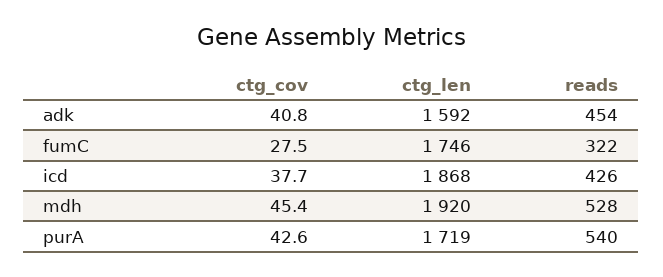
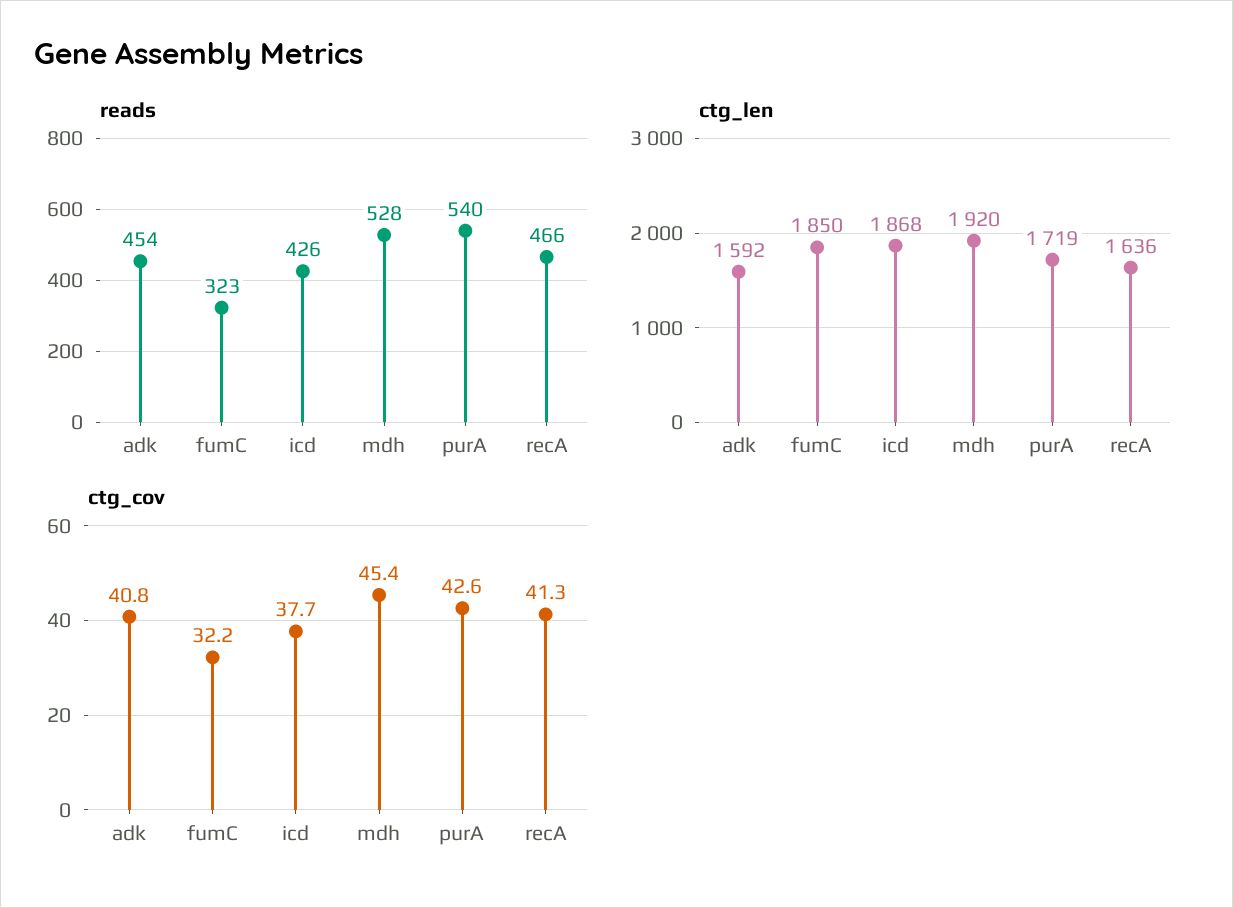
ctg_cov, fumC: 27.5 -> 32.2
ctg_len, fumC: 1746 -> 1850
reads, fumC: 322 -> 323
reads, recA: none -> 466
ctg_len, recA: none -> 1636
ctg_cov, recA: none -> 41.3

